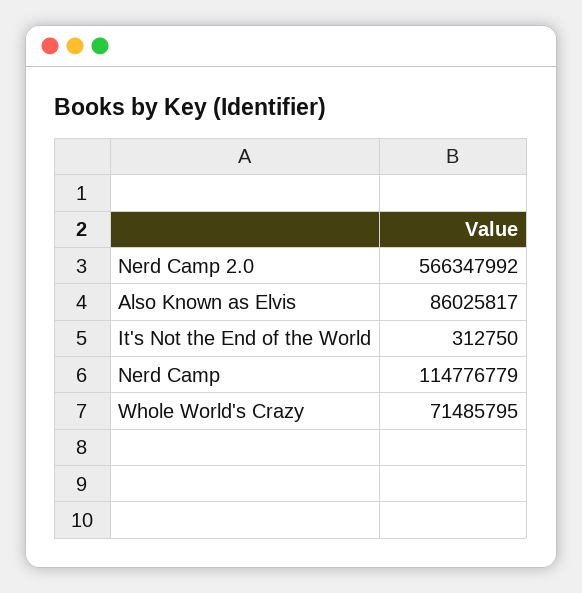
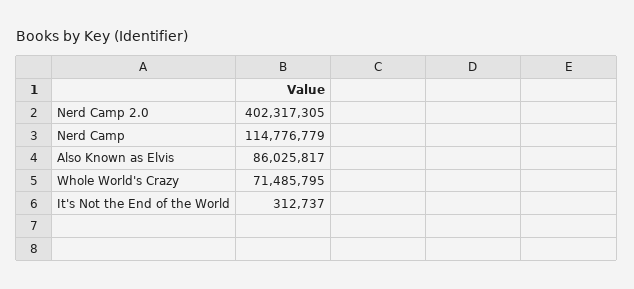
Nerd Camp 2.0: 566347992 -> 402317305
It's Not the End of the World: 312750 -> 312737

